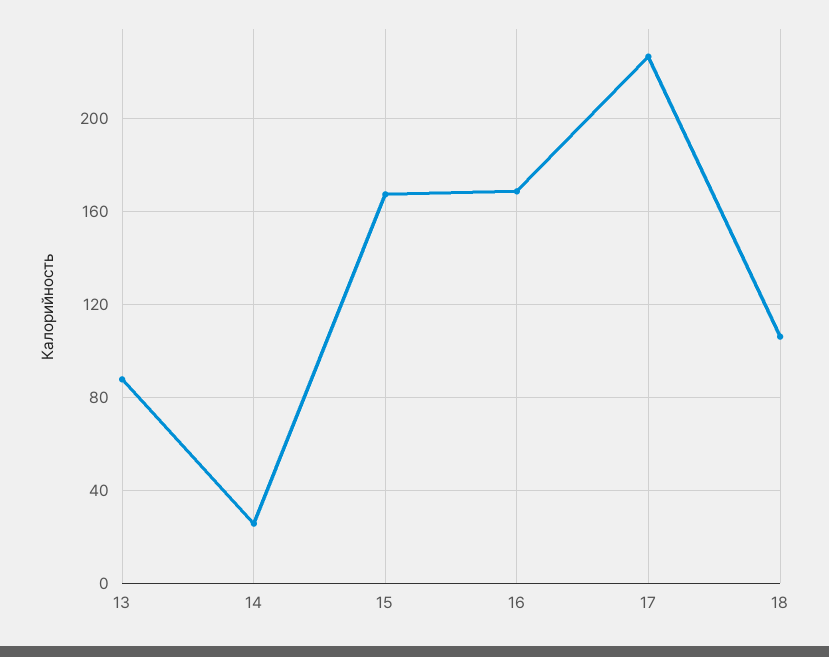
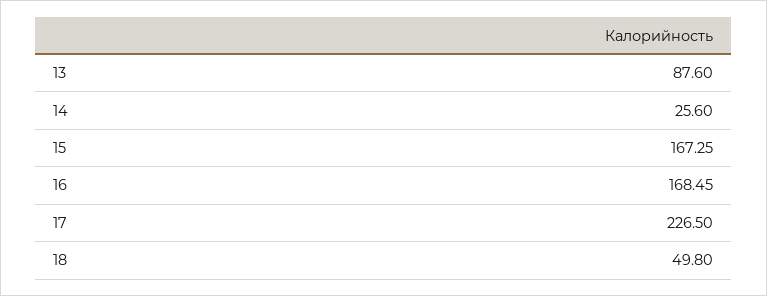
18: 105 -> 49.8

